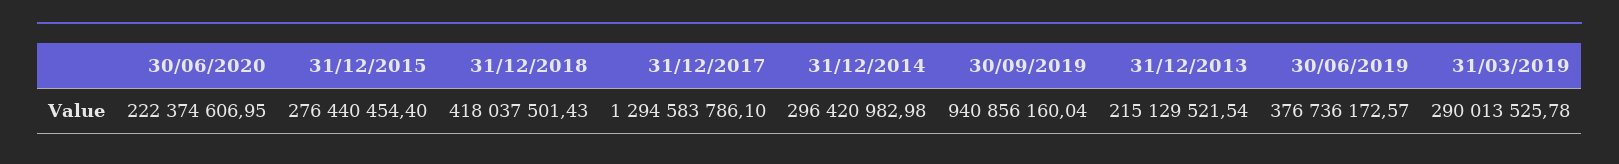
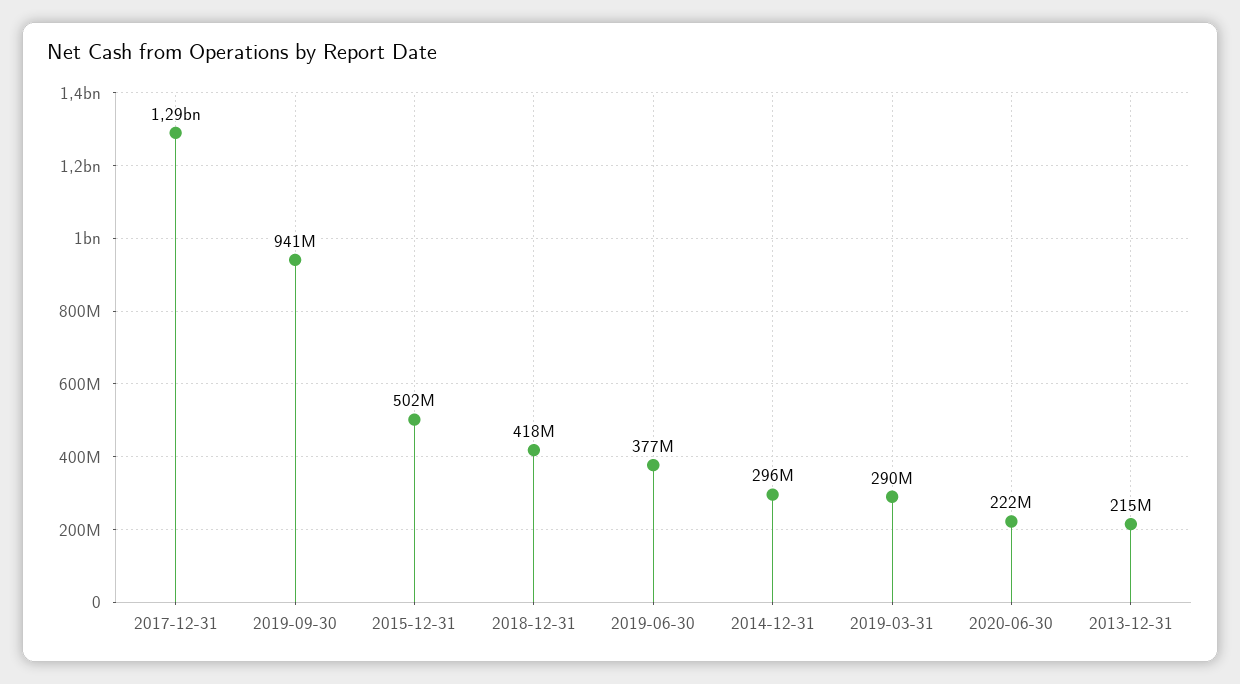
31/12/2015: 276440454.4 -> 502000000

